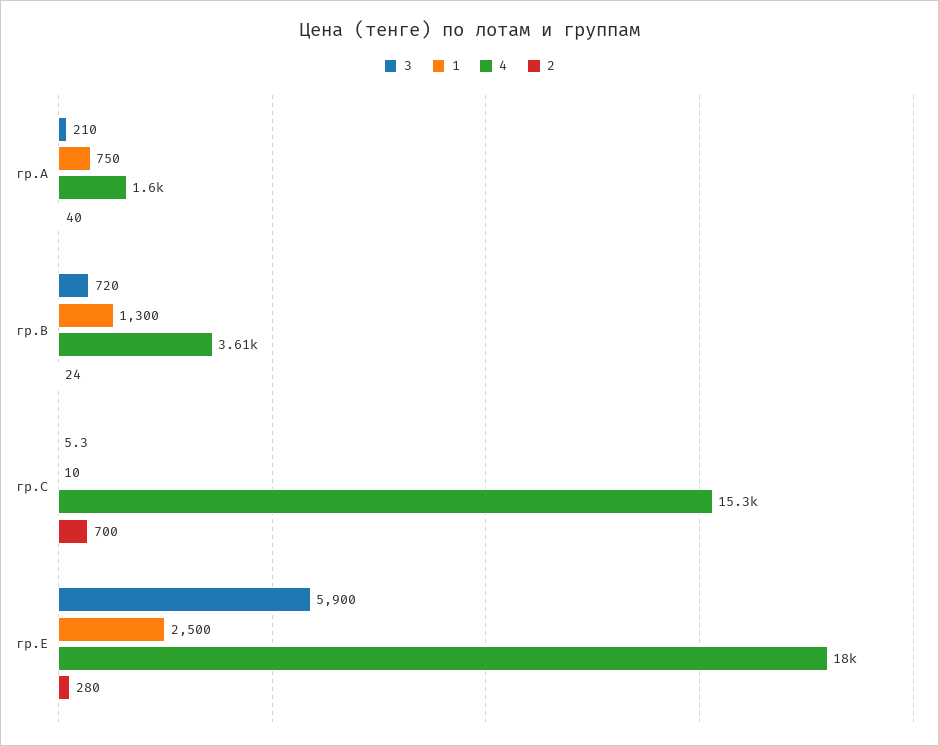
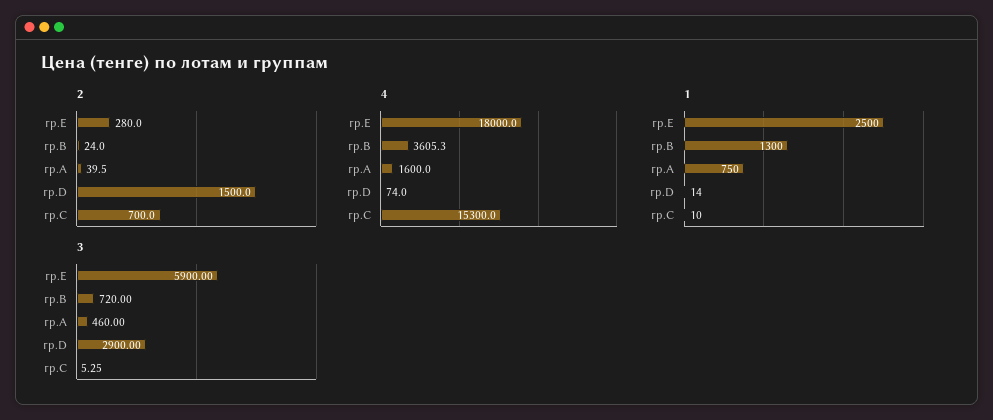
3, гр.A: 210 -> 460
2, гр.D: none -> 1500
4, гр.D: none -> 74
1, гр.D: none -> 14
3, гр.D: none -> 2900

